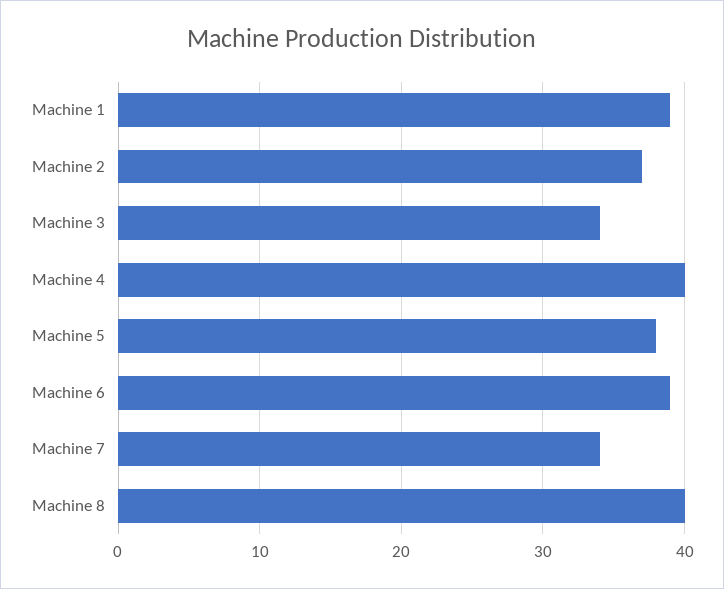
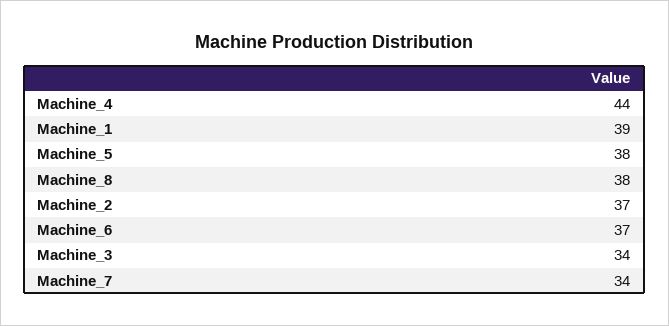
Machine 4: 40 -> 44
Machine 6: 39 -> 37
Machine 8: 40 -> 38

